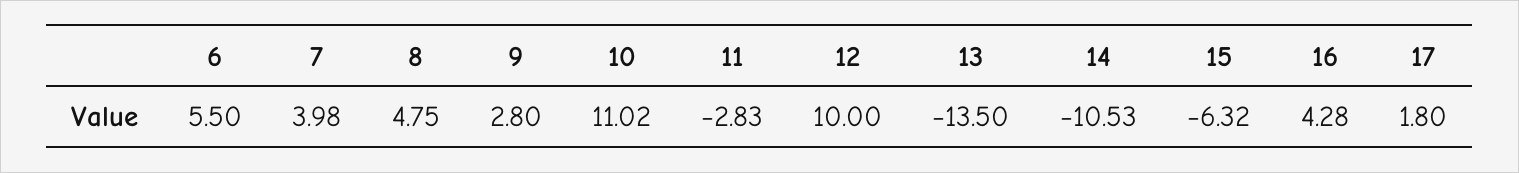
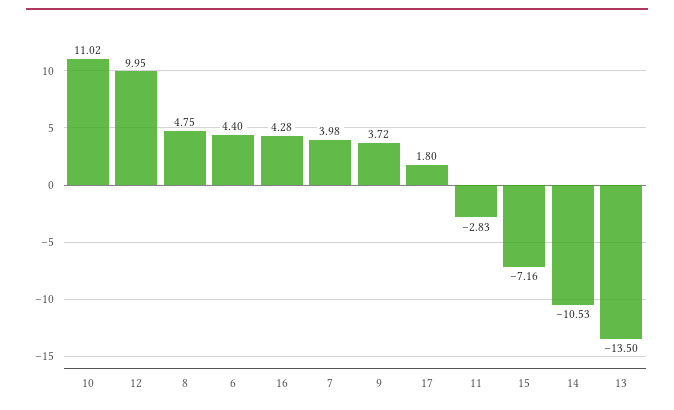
6: 5.5 -> 4.4
9: 2.8 -> 3.72
12: 10 -> 9.95
15: -6.32 -> -7.16

